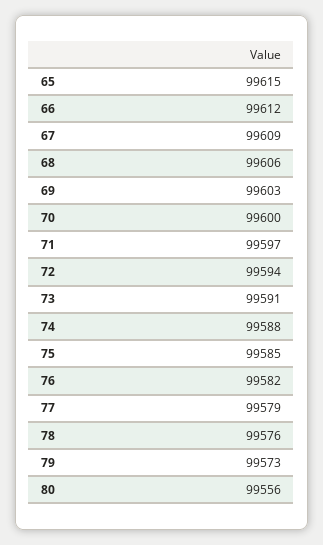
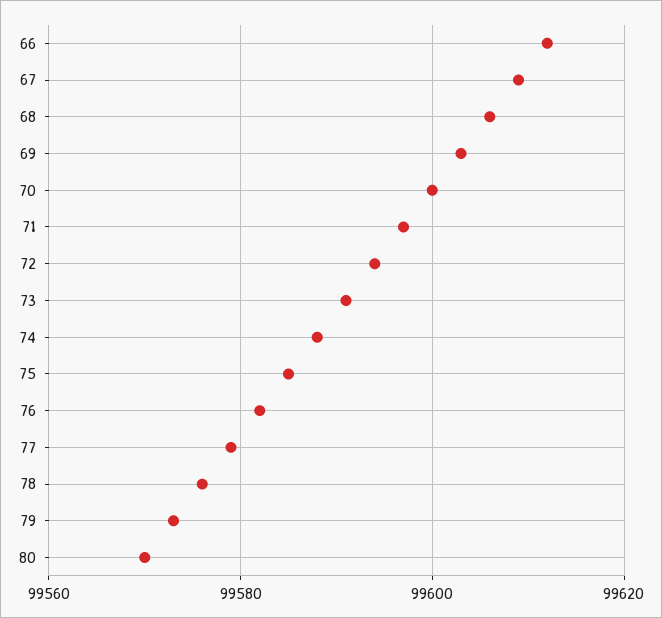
65: 99615 -> none
80: 99556 -> 99570

